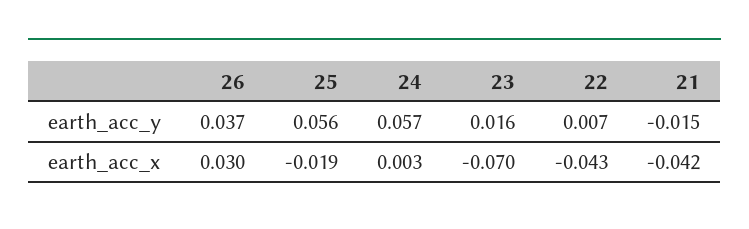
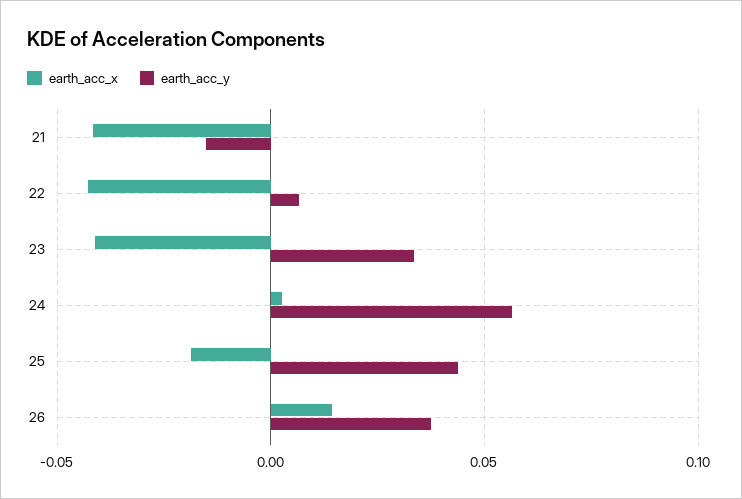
earth_acc_y, 25: 0.056 -> 0.045
earth_acc_y, 23: 0.016 -> 0.035
earth_acc_x, 26: 0.03 -> 0.015
earth_acc_x, 23: -0.07 -> -0.04

